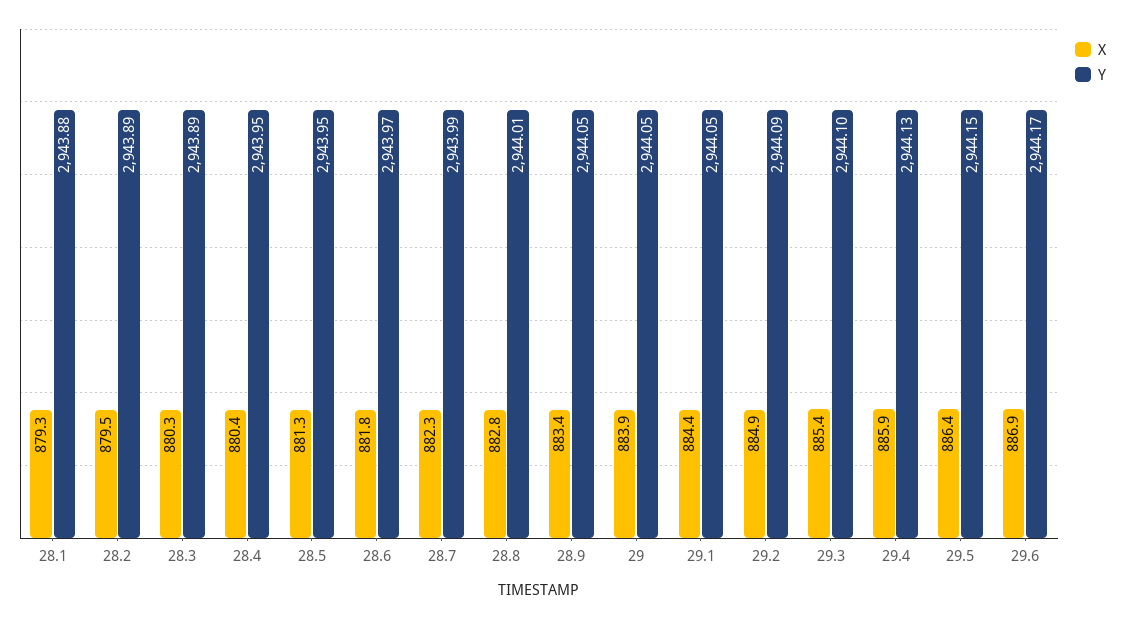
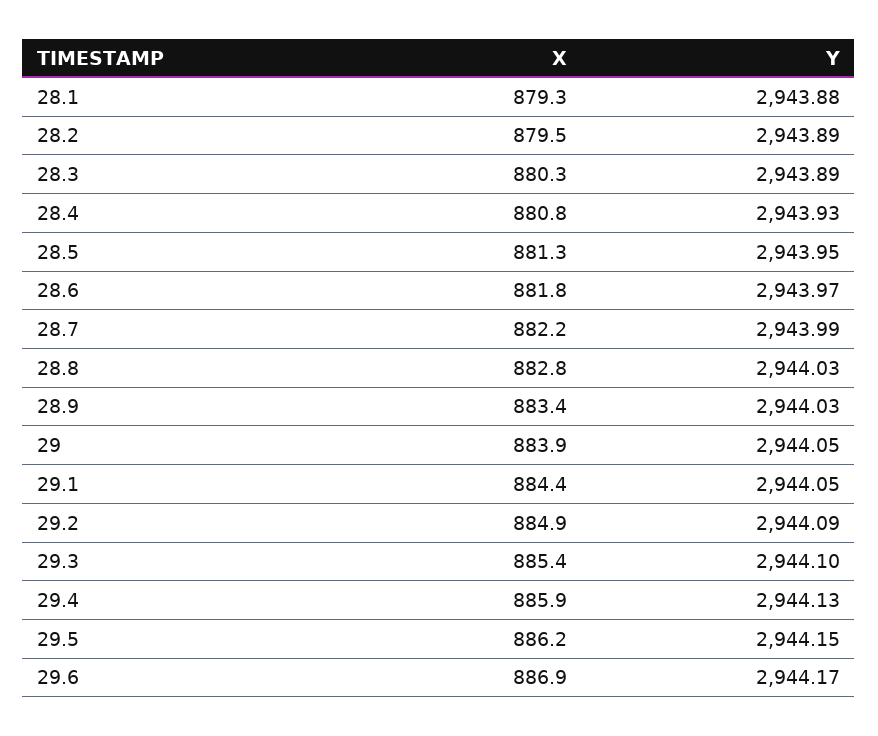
X, 28.4: 880.4 -> 880.8
Y, 28.4: 2943.95 -> 2943.93
X, 28.7: 882.3 -> 882.2
Y, 28.8: 2944.01 -> 2944.03
Y, 28.9: 2944.05 -> 2944.03
X, 29.5: 886.4 -> 886.2

